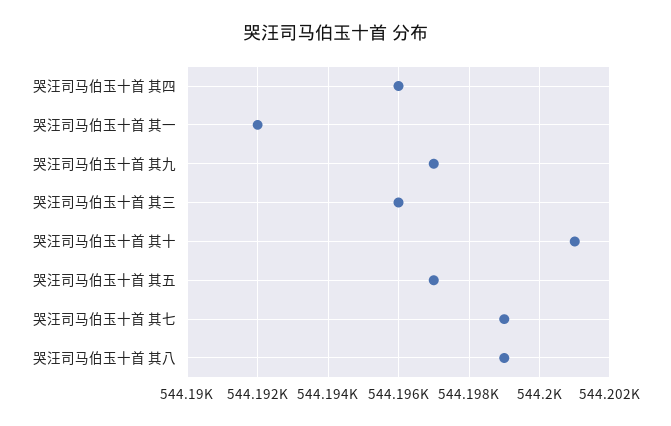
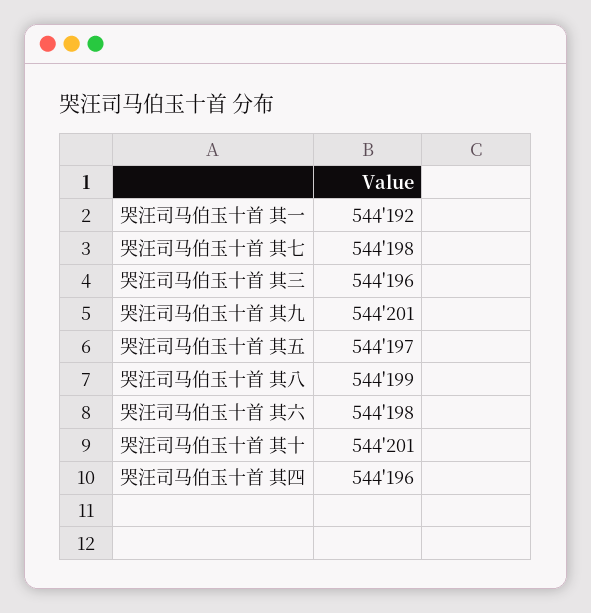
哭汪司马伯玉十首 其九: 544197 -> 544201
哭汪司马伯玉十首 其七: 544199 -> 544198
哭汪司马伯玉十首 其六: none -> 544198

